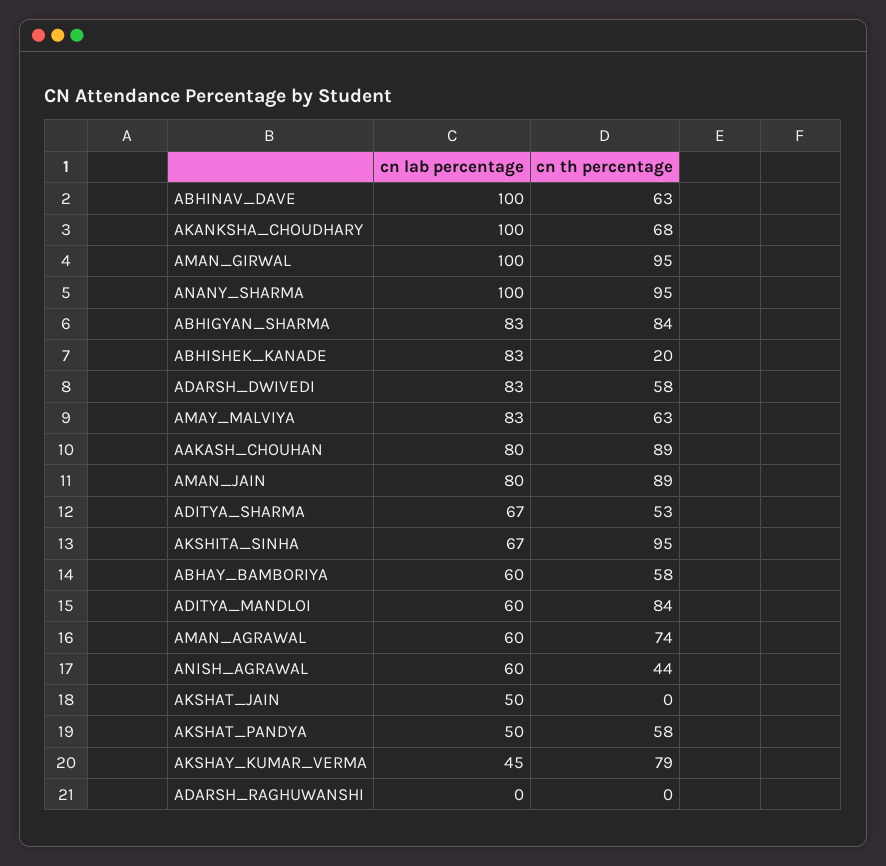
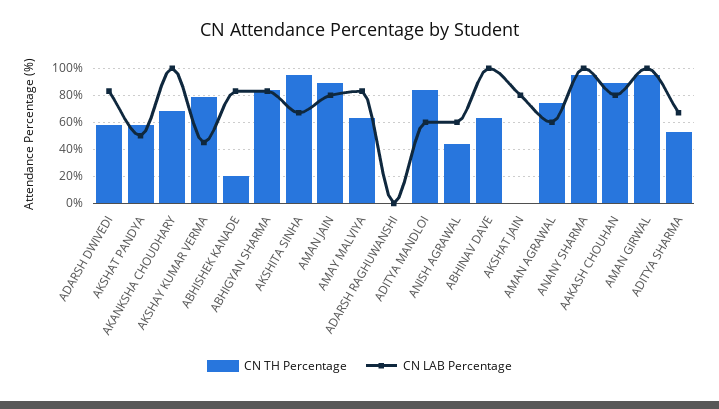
cn lab percentage, ABHAY_BAMBORIYA: 60 -> none
cn th percentage, ABHAY_BAMBORIYA: 58 -> none
cn lab percentage, AKSHAT_JAIN: 50 -> 80

